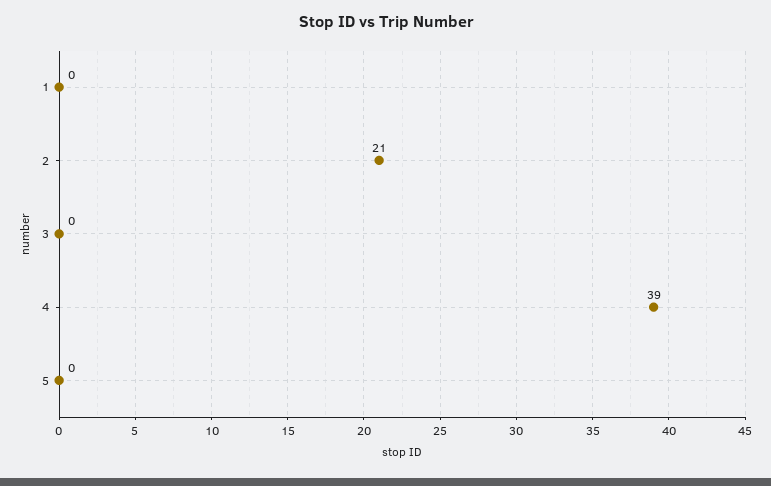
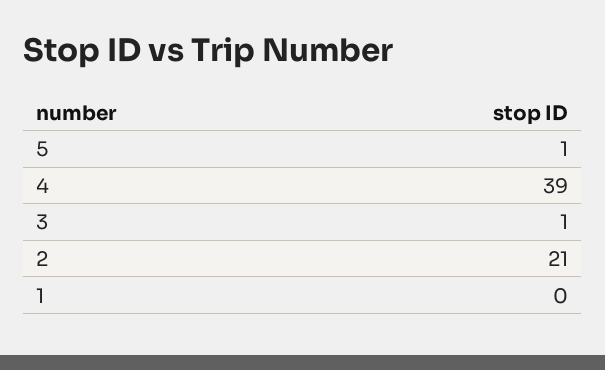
3: 0 -> 1
5: 0 -> 1

